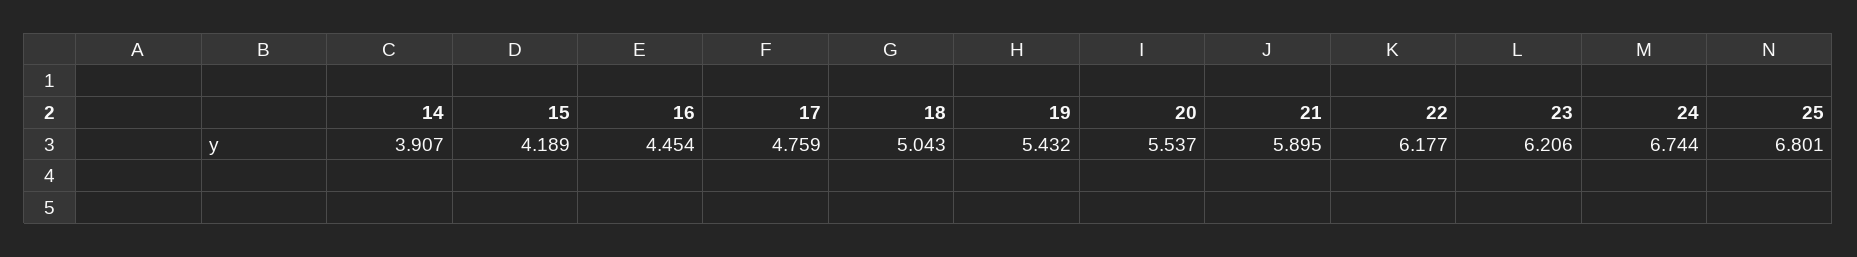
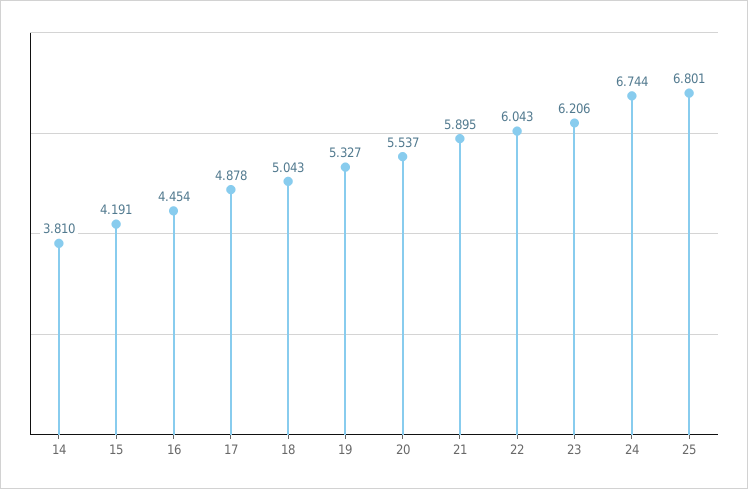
14: 3.907 -> 3.81
15: 4.189 -> 4.191
17: 4.759 -> 4.878
19: 5.432 -> 5.327
22: 6.177 -> 6.043

